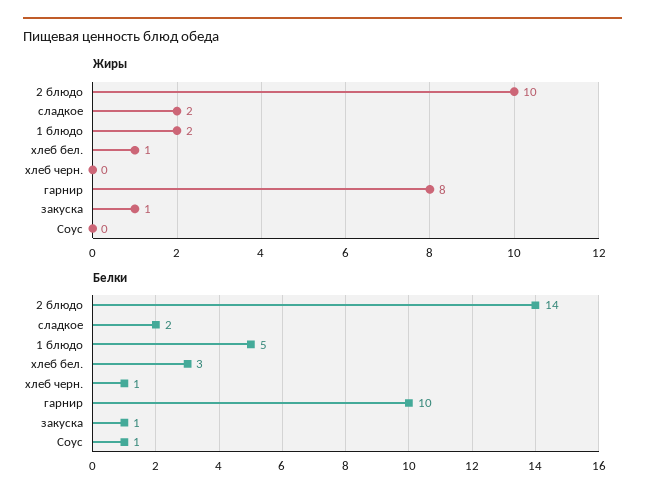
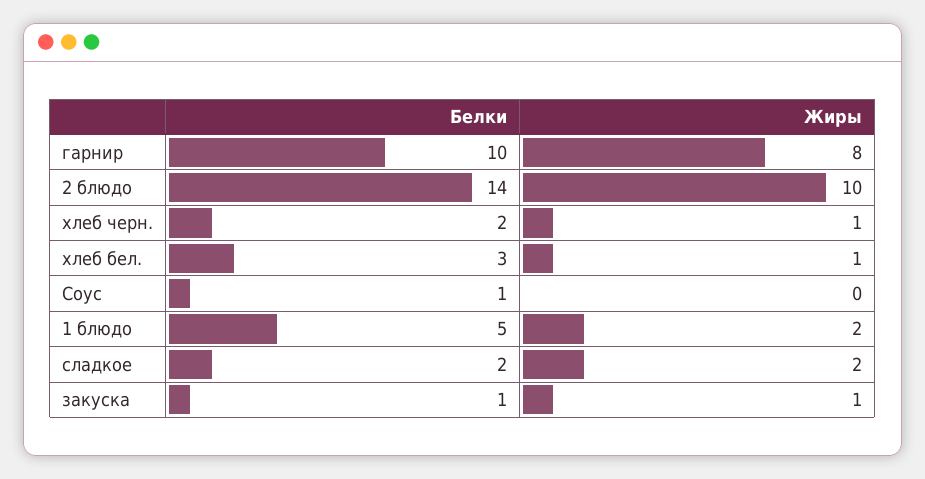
Жиры, хлеб черн.: 0 -> 1
Белки, хлеб черн.: 1 -> 2

